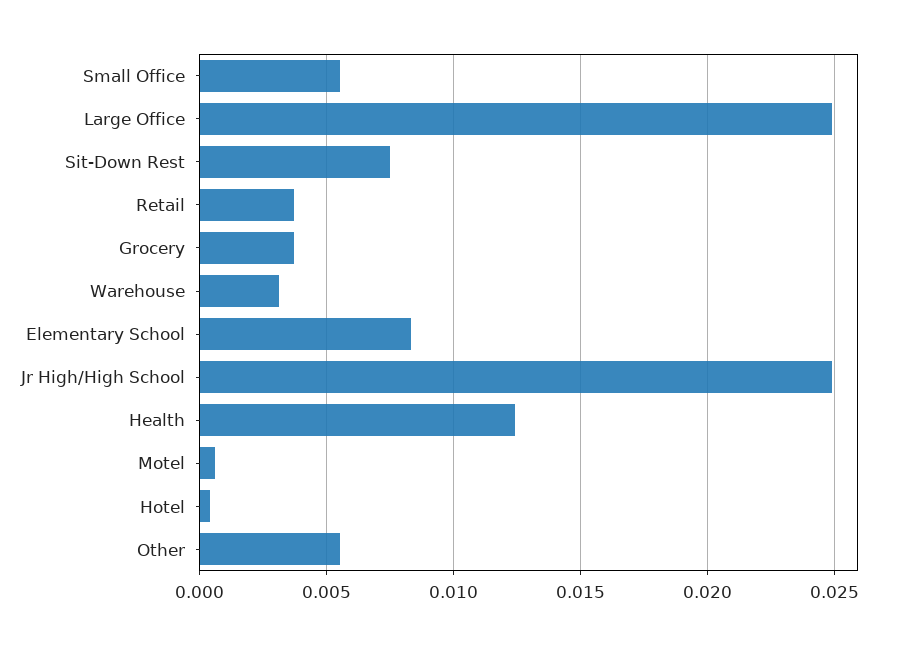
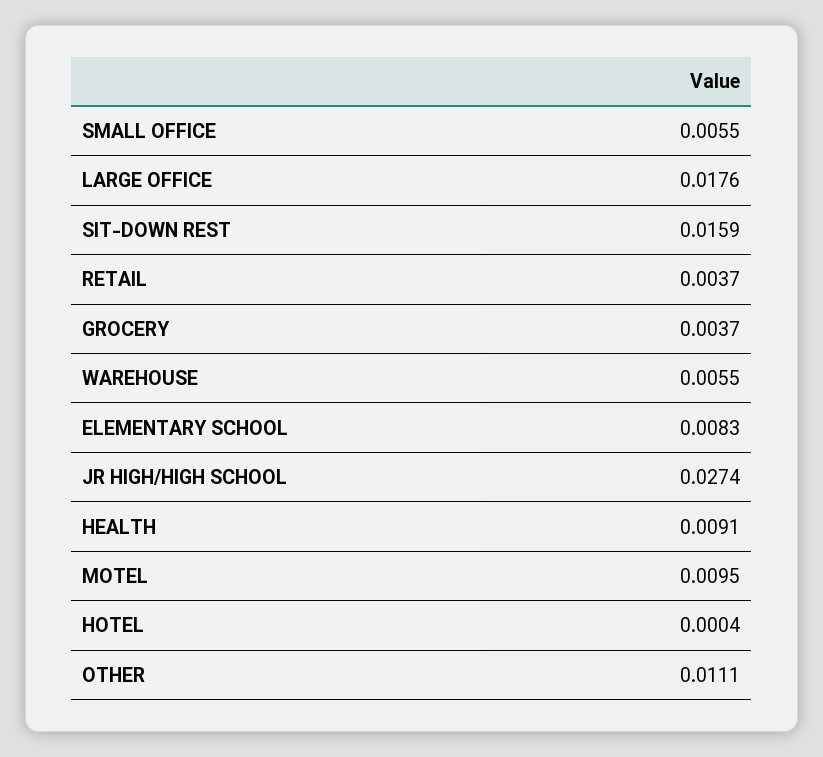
Large Office: 0.025 -> 0.0176
Sit-Down Rest: 0.0075 -> 0.0159
Warehouse: 0.003 -> 0.0055
Jr High/High School: 0.025 -> 0.0274
Health: 0.0125 -> 0.0091
Motel: 0.0005 -> 0.0095
Other: 0.0055 -> 0.0111

